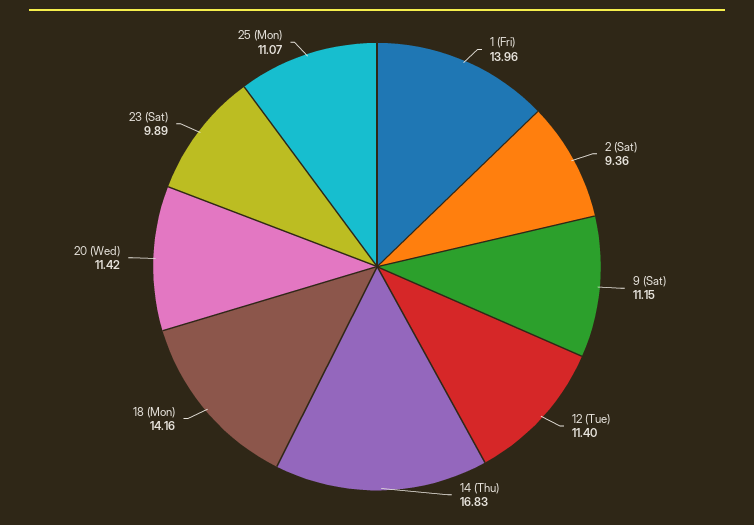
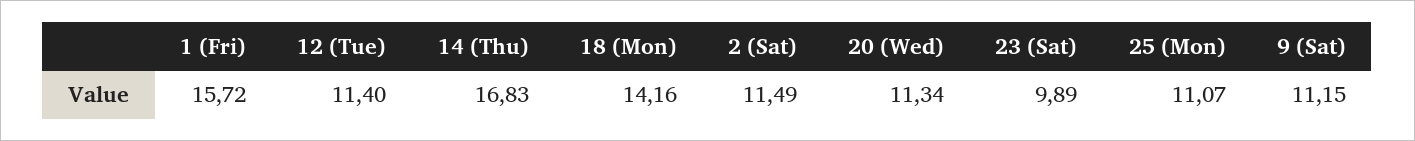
1 (Fri): 13.96 -> 15.72
2 (Sat): 9.36 -> 11.49
20 (Wed): 11.42 -> 11.34

